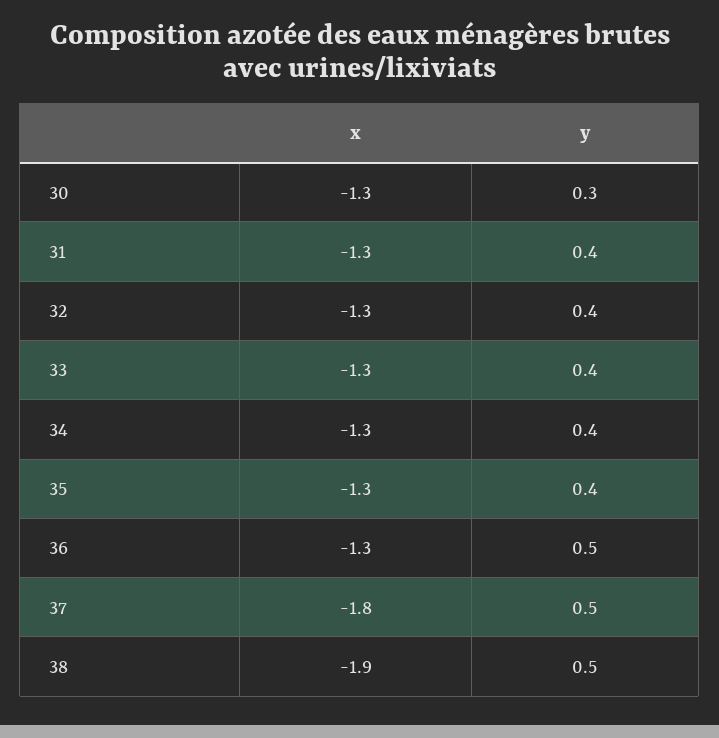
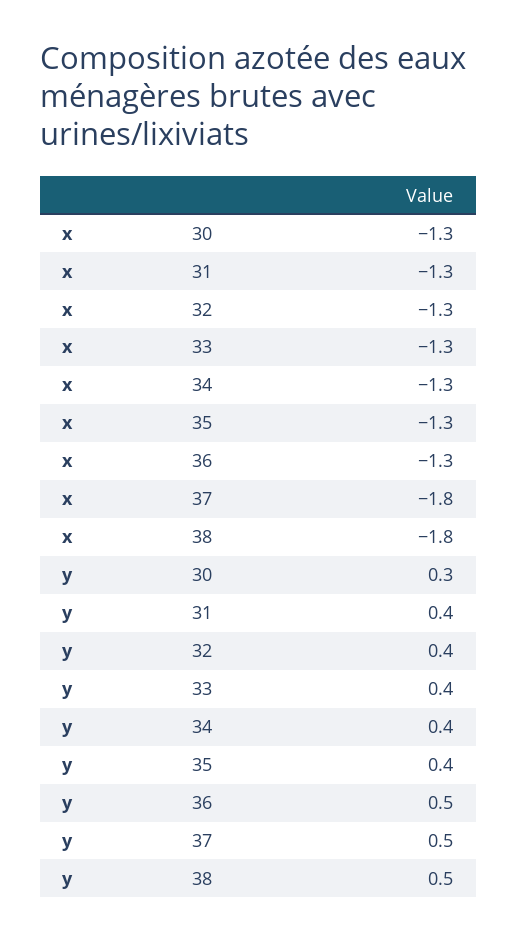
x, 38: -1.9 -> -1.8

